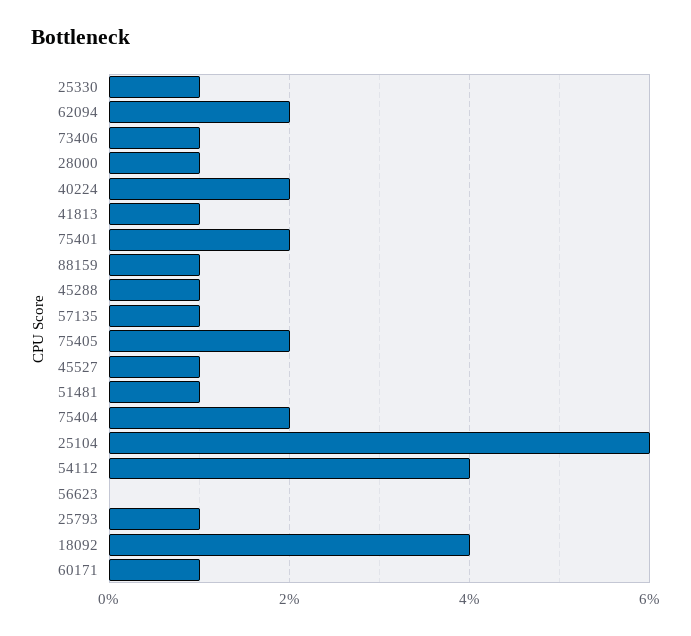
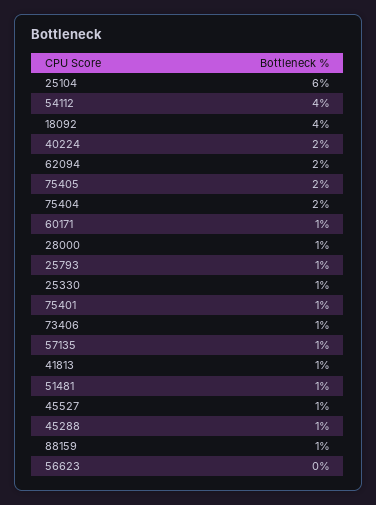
75401: 2 -> 1

